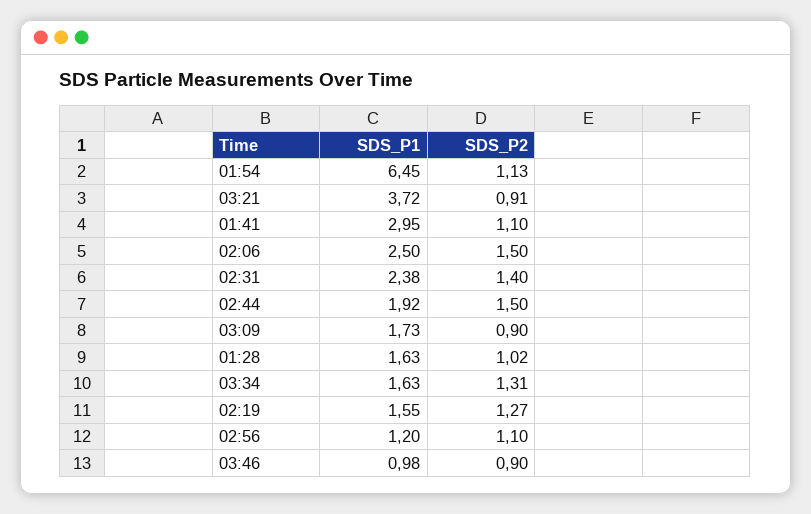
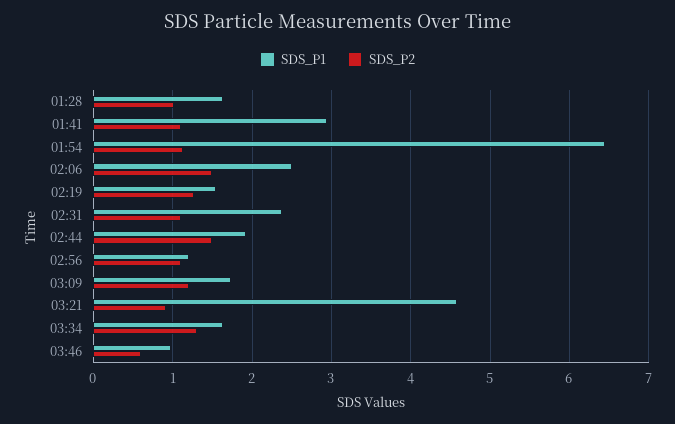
SDS_P1, 03:21: 3.72 -> 4.6
SDS_P2, 02:31: 1.4 -> 1.1
SDS_P2, 03:09: 0.9 -> 1.2
SDS_P2, 03:46: 0.9 -> 0.6

